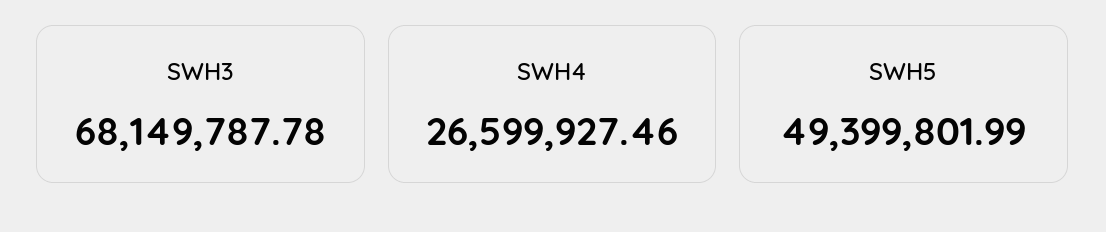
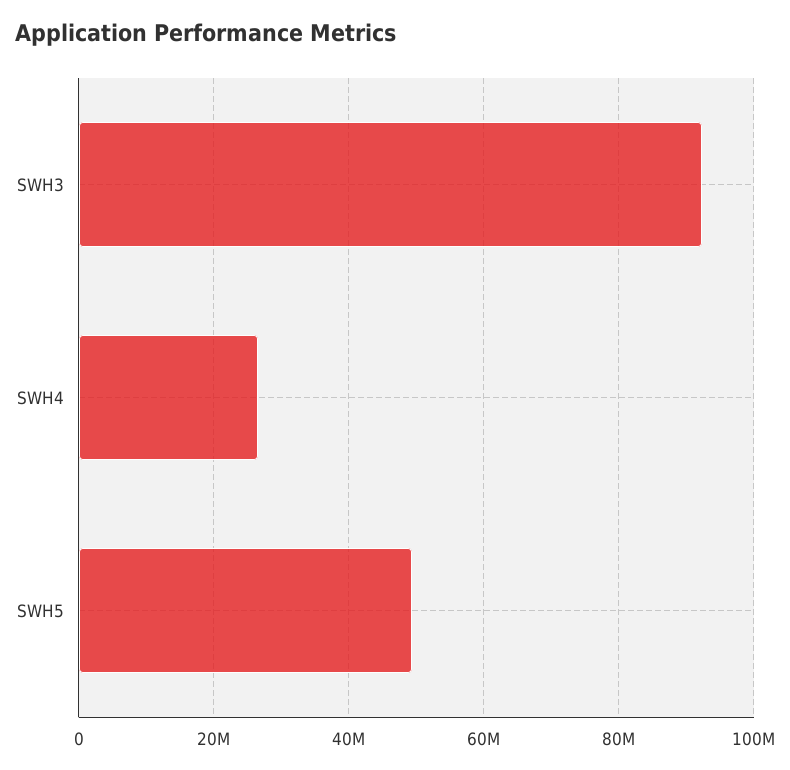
SWH3: 68149787.78 -> 92000000

